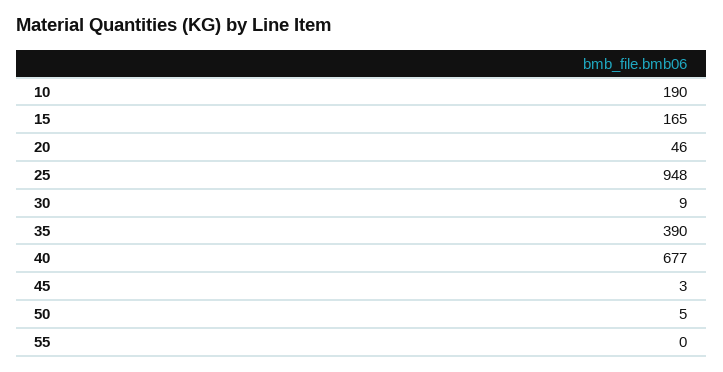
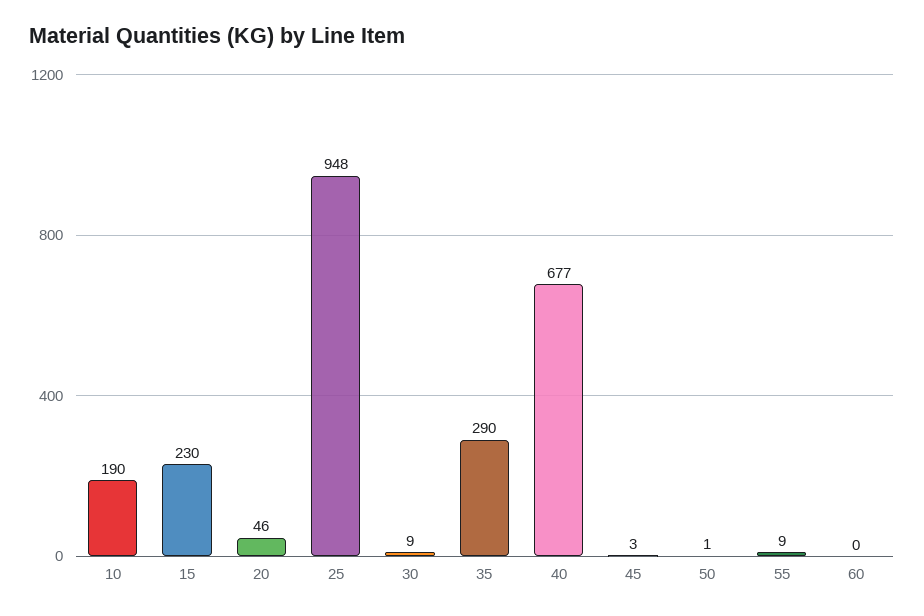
15: 165 -> 230
35: 390 -> 290
50: 5 -> 1
55: 0 -> 9
60: none -> 0

